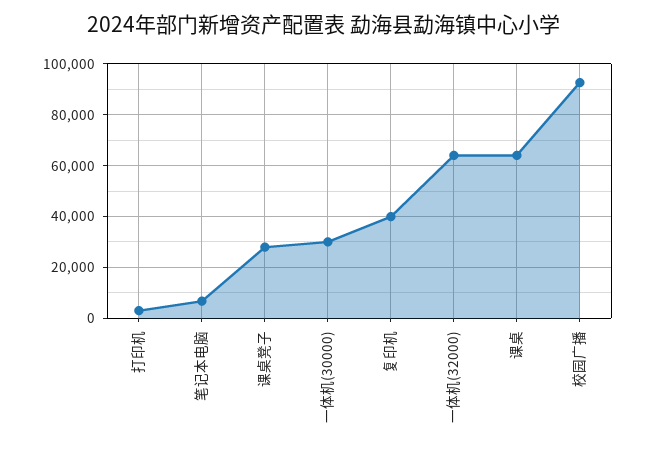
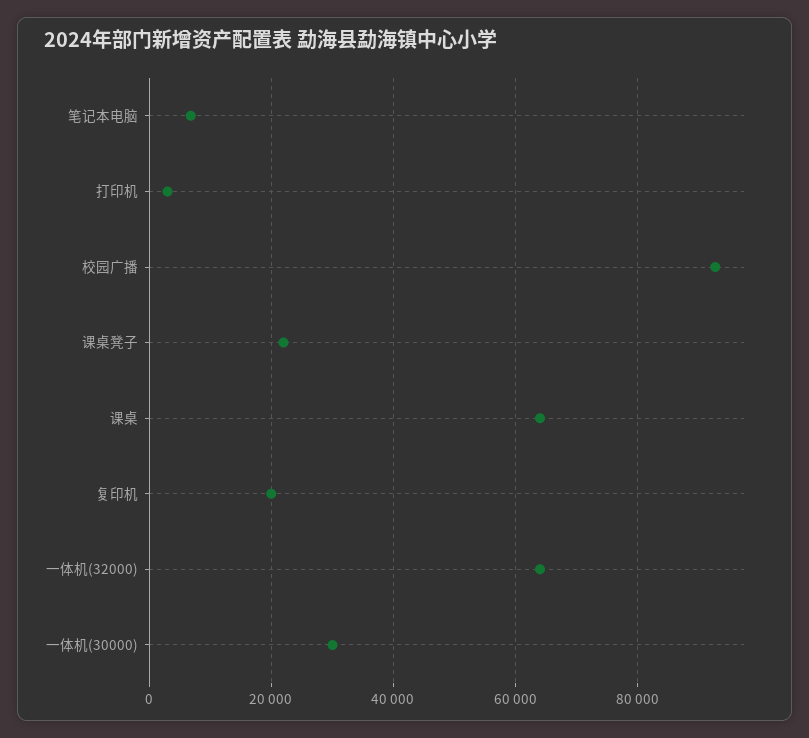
课桌凳子: 27500 -> 22000
复印机: 40000 -> 20000

